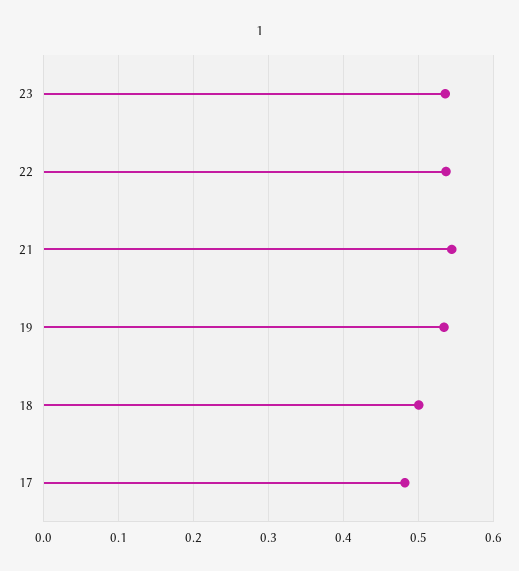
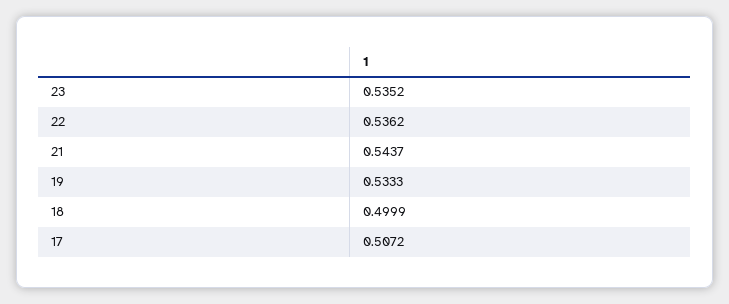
17: 0.48 -> 0.5072

